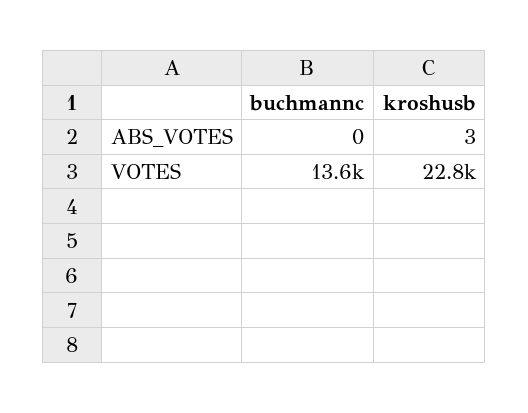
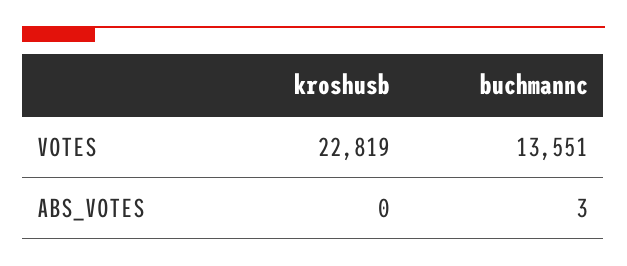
buchmannc, ABS_VOTES: 0 -> 3
kroshusb, ABS_VOTES: 3 -> 0

